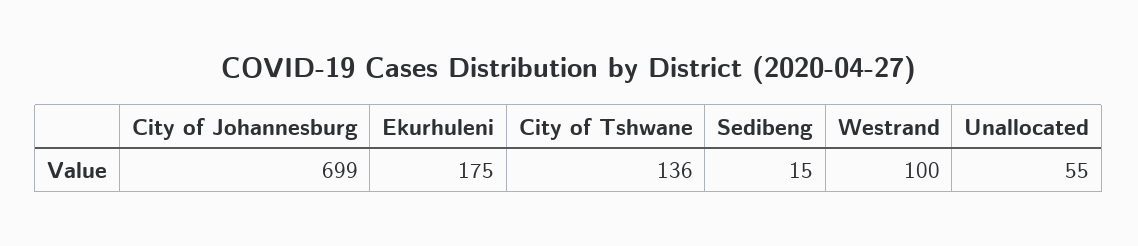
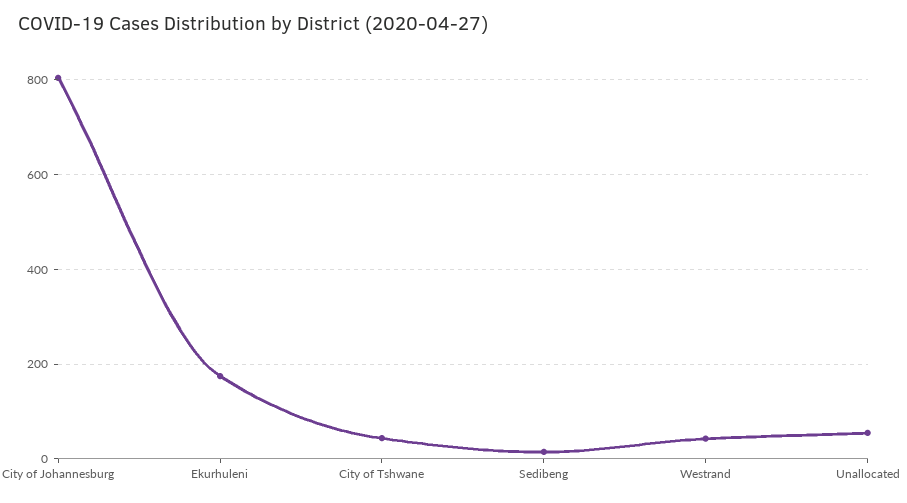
City of Johannesburg: 699 -> 800
City of Tshwane: 136 -> 40
Westrand: 100 -> 40

